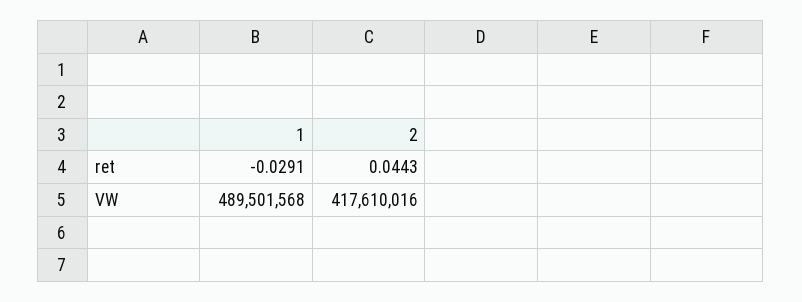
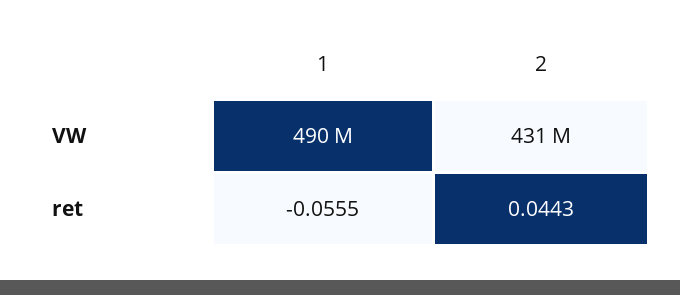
1, ret: -0.0291 -> -0.0555
2, VW: 417610016 -> 431000000

